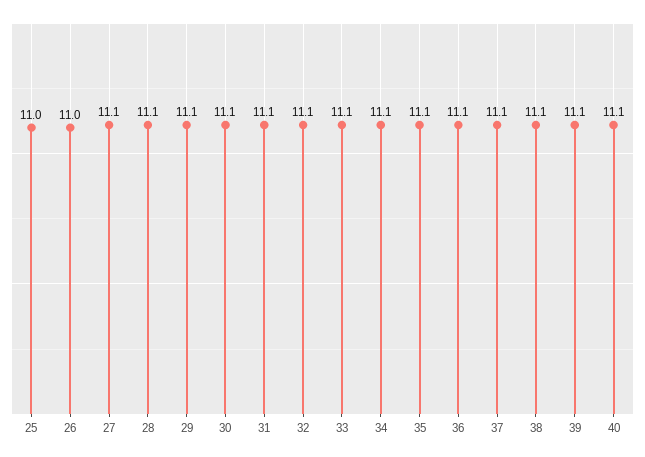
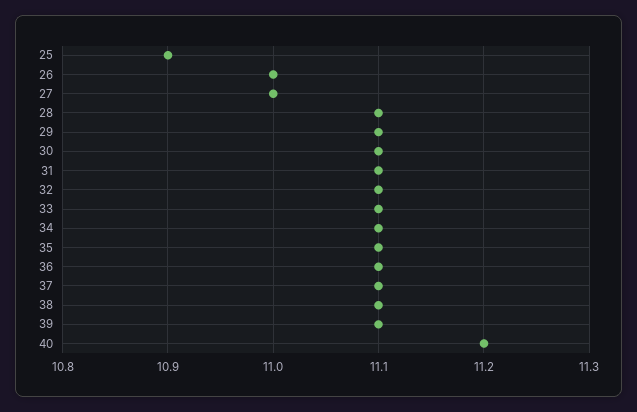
25: 11 -> 10.9
27: 11.1 -> 11
40: 11.1 -> 11.2

